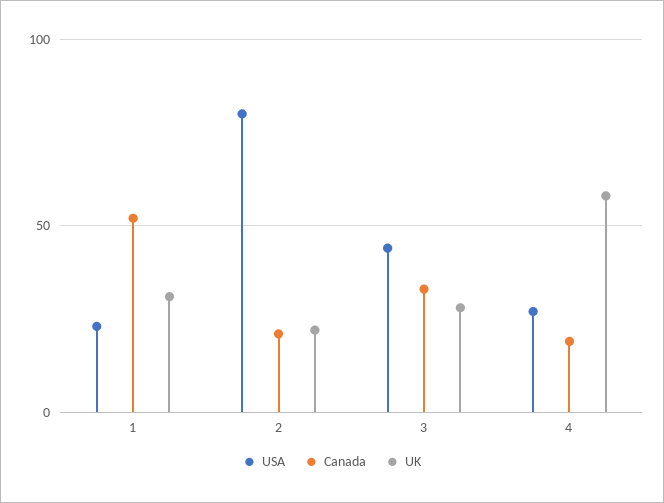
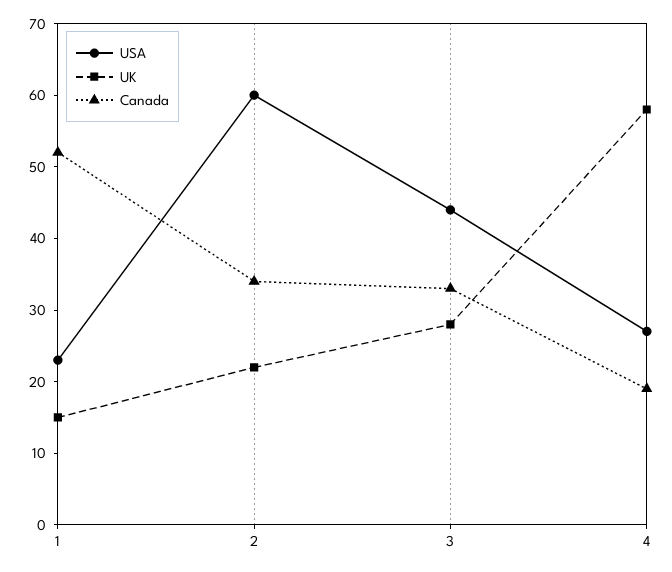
UK, 1: 30 -> 15
USA, 2: 80 -> 60
Canada, 2: 20 -> 35

